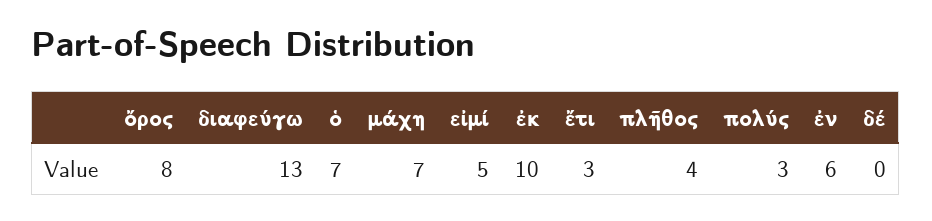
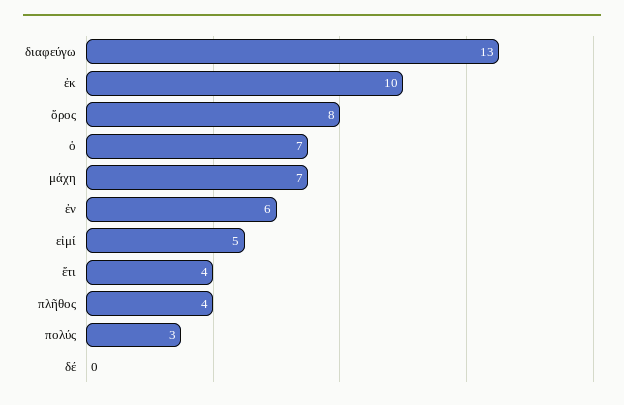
ἔτι: 3 -> 4

